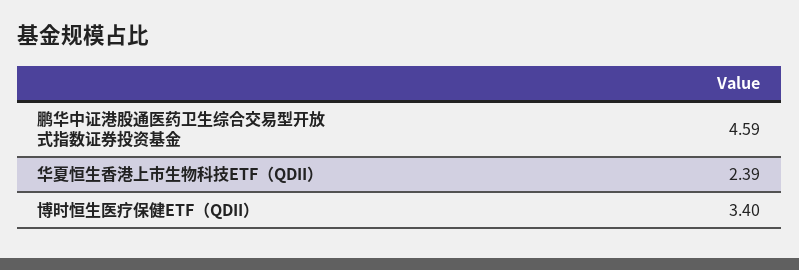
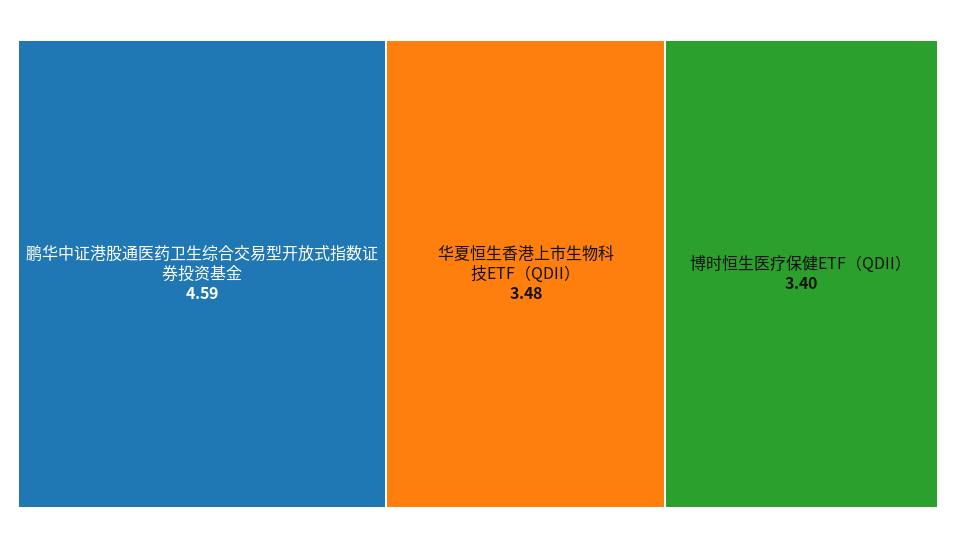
华夏恒生香港上市生物科技ETF（QDII）: 2.39 -> 3.48

